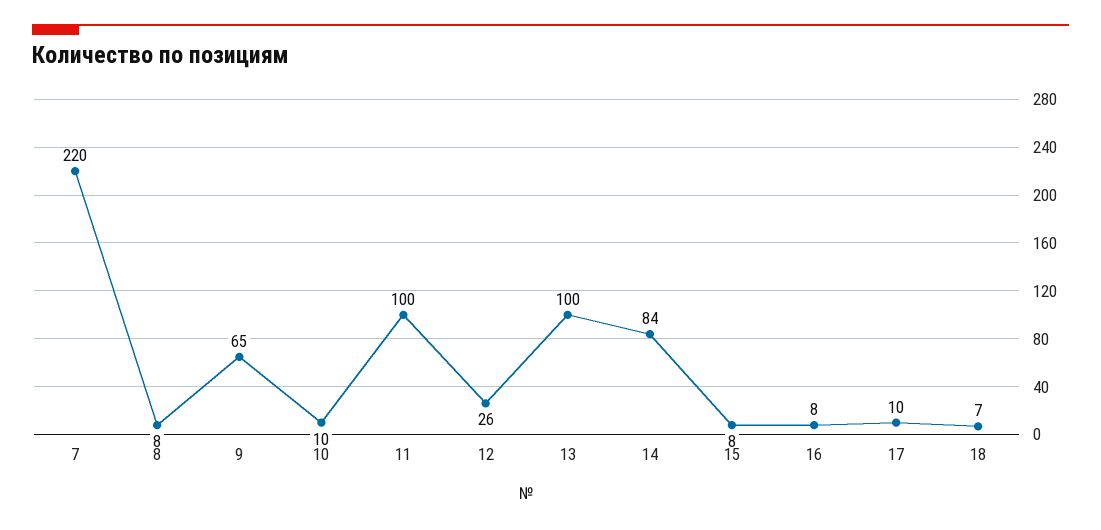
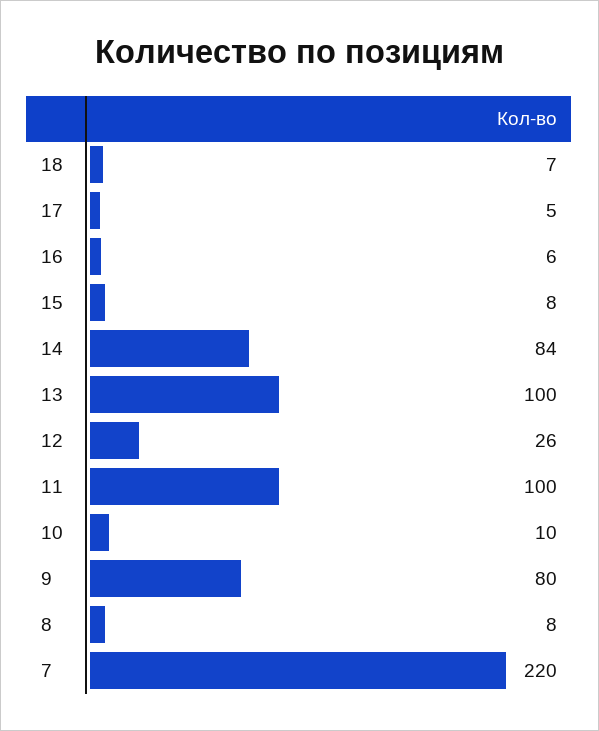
9: 65 -> 80
16: 8 -> 6
17: 10 -> 5

